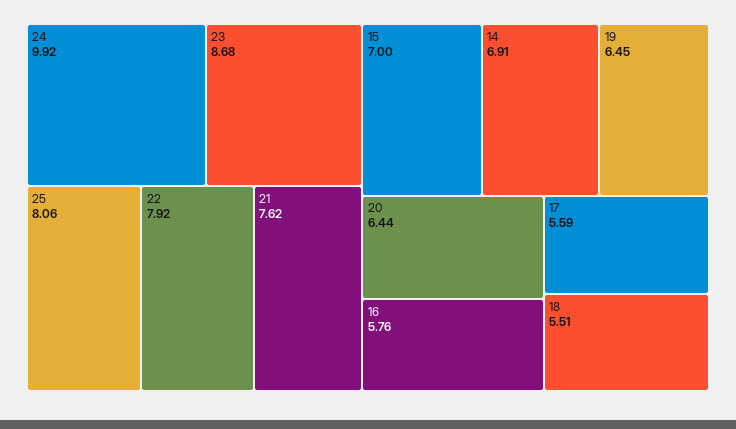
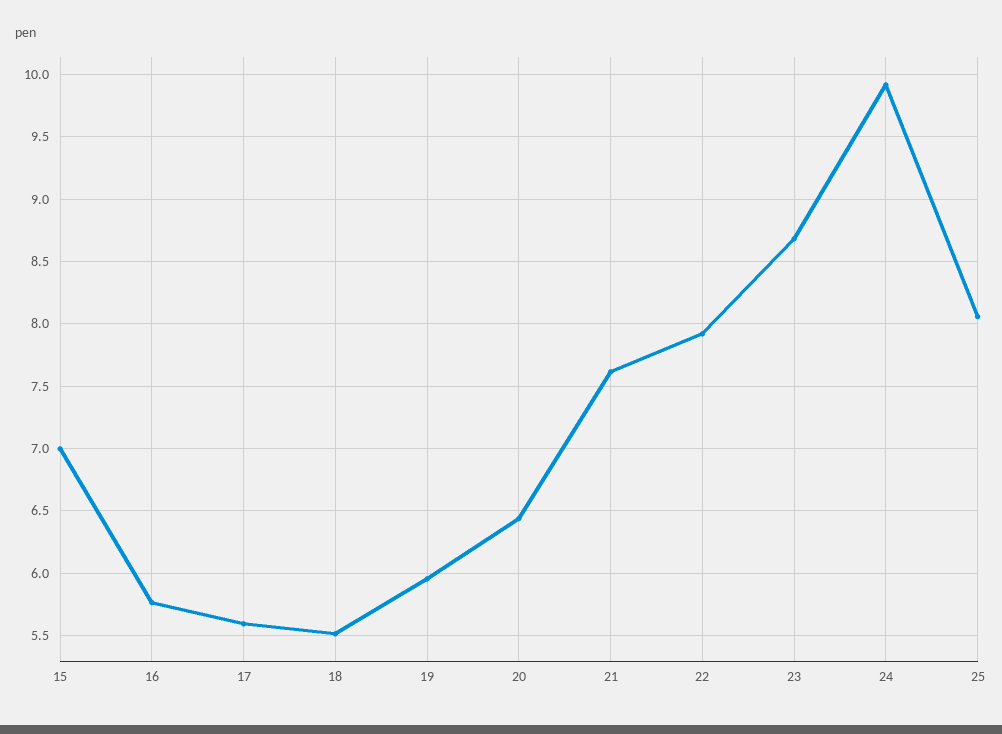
14: 6.91 -> none
19: 6.45 -> 5.95

